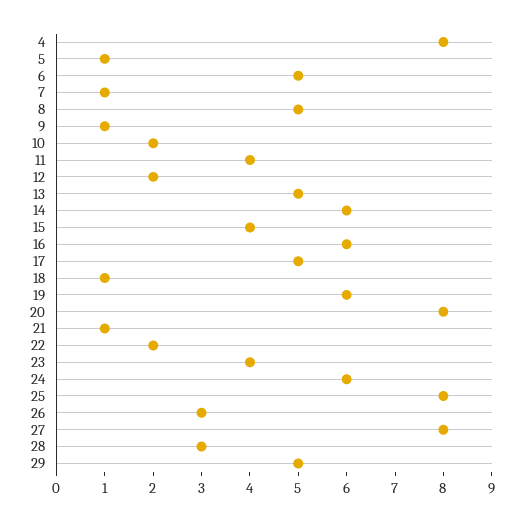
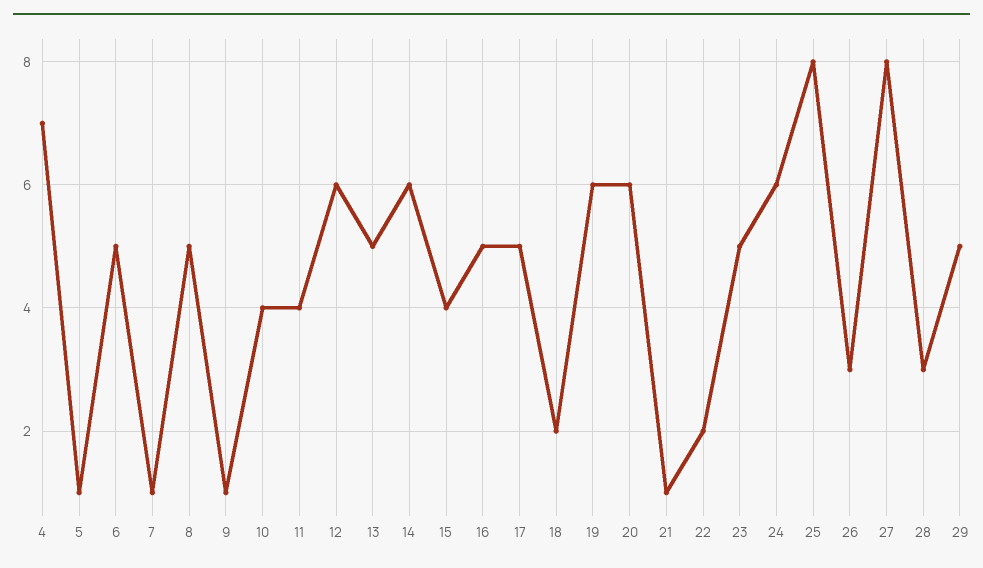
4: 8 -> 7
10: 2 -> 4
12: 2 -> 6
16: 6 -> 5
18: 1 -> 2
20: 8 -> 6
23: 4 -> 5

